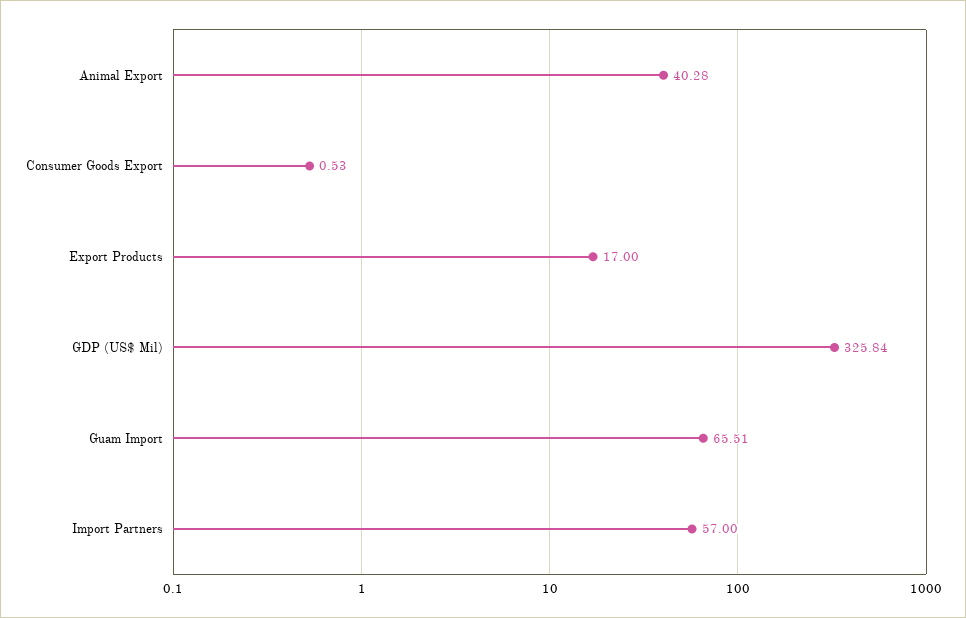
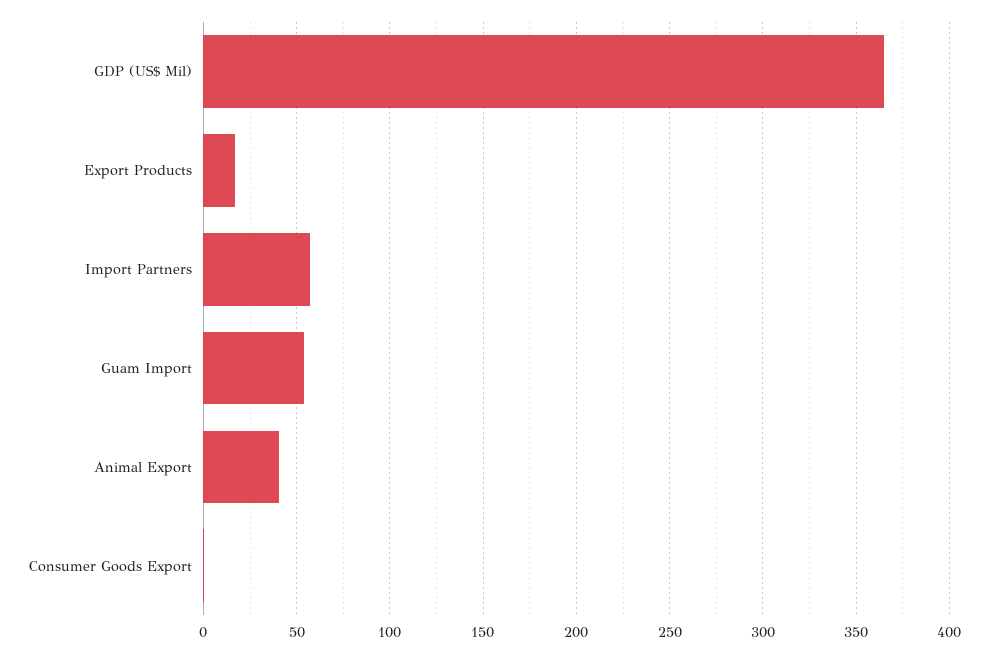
GDP (US$ Mil): 325.84 -> 365
Guam Import: 65.51 -> 55

